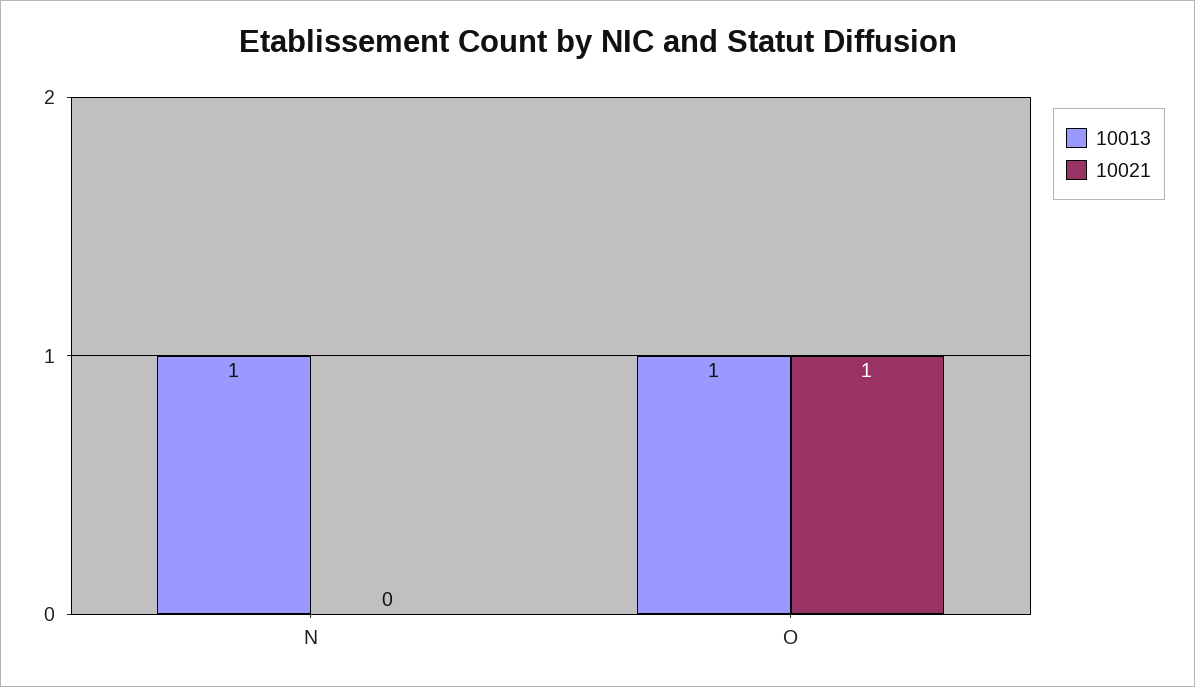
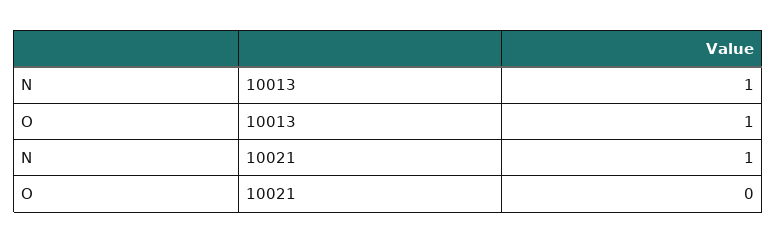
10021, N: 0 -> 1
10021, O: 1 -> 0

